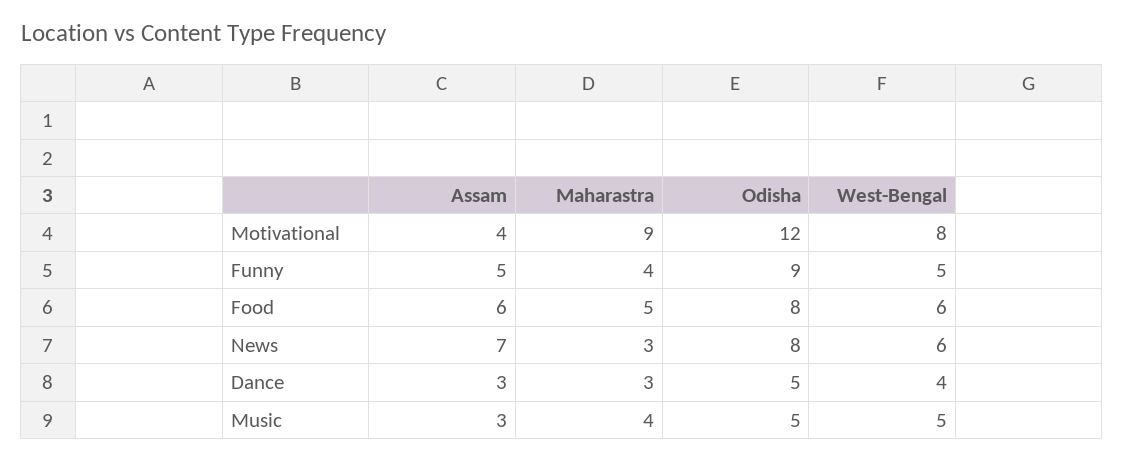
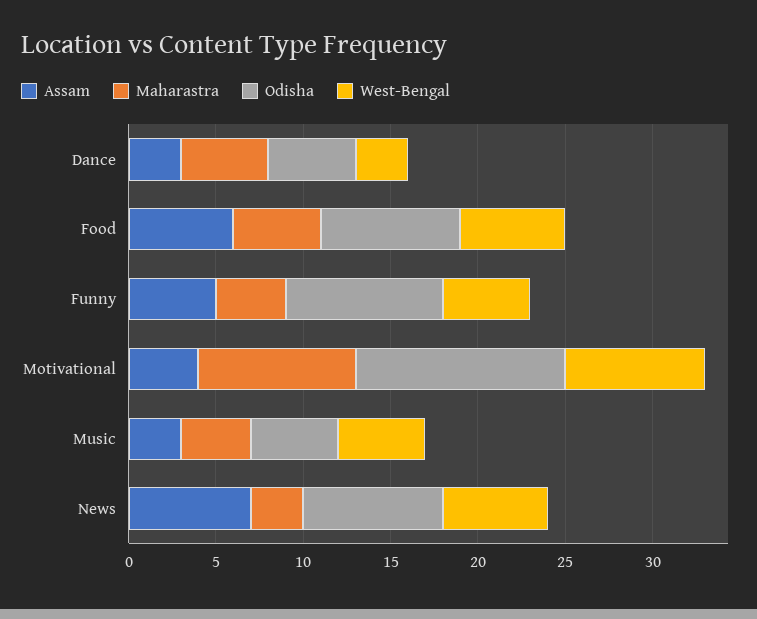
Maharastra, Dance: 3 -> 5
West-Bengal, Dance: 4 -> 3

